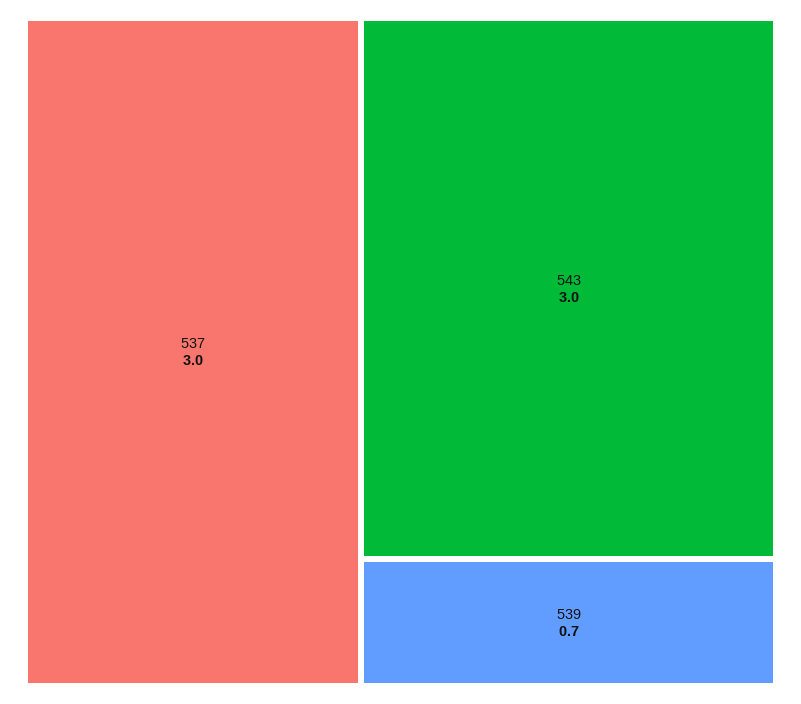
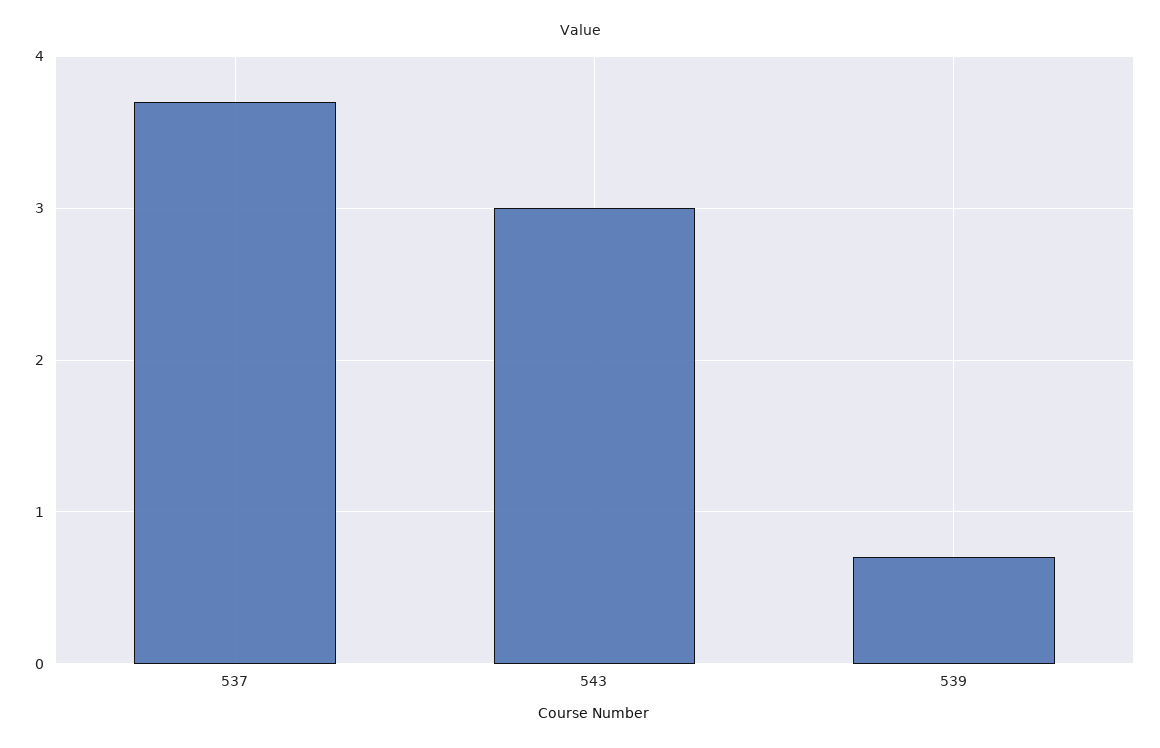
537: 3 -> 3.7

